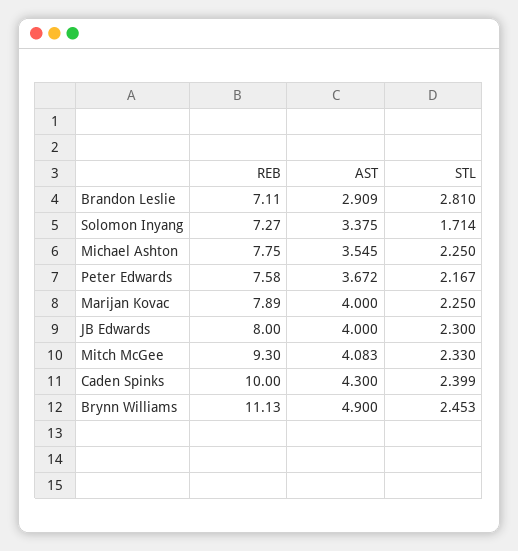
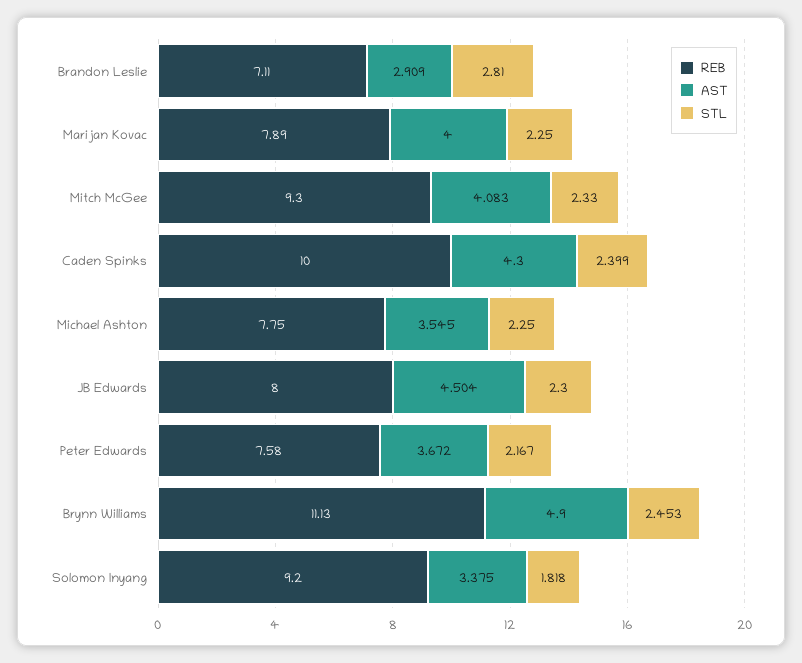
REB, Solomon Inyang: 7.27 -> 9.2
STL, Solomon Inyang: 1.714 -> 1.818
AST, JB Edwards: 4 -> 4.504

